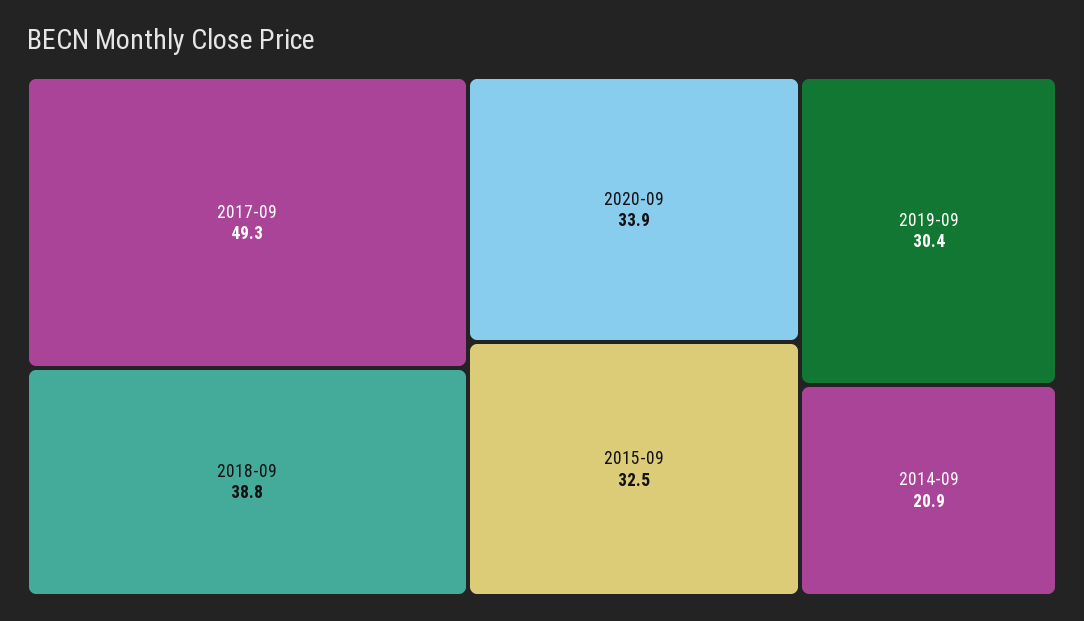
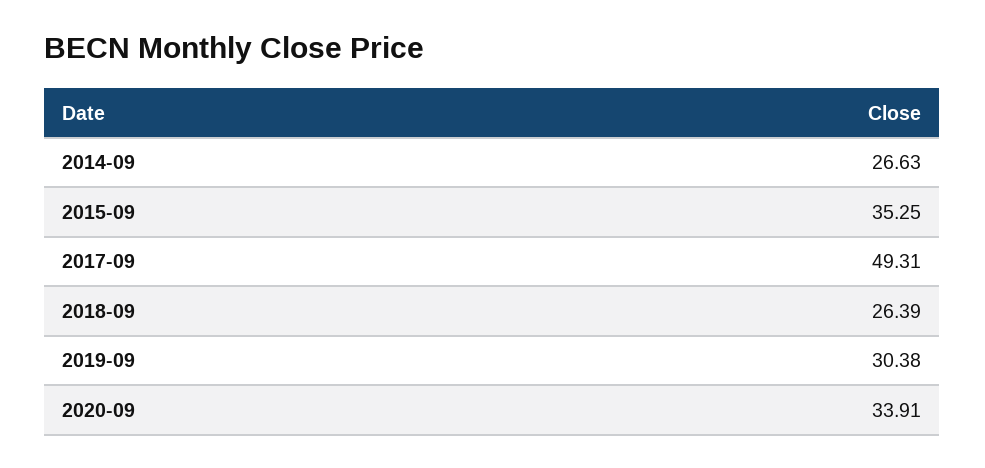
2018-09: 38.8 -> 26.39
2015-09: 32.5 -> 35.25
2014-09: 20.9 -> 26.63

